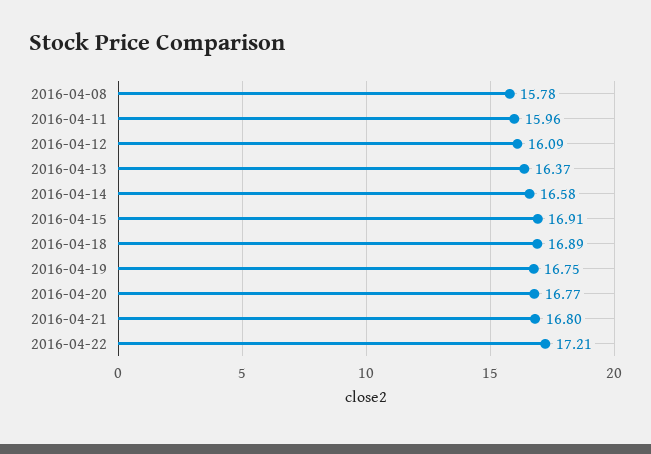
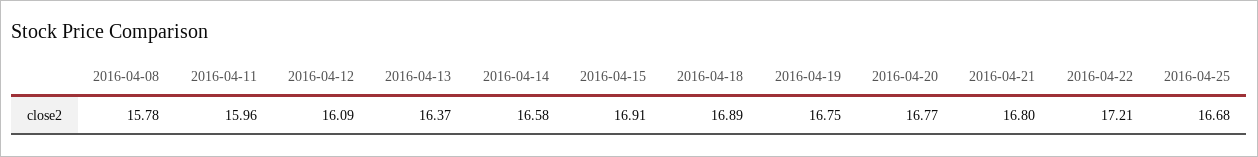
2016-04-25: none -> 16.68

